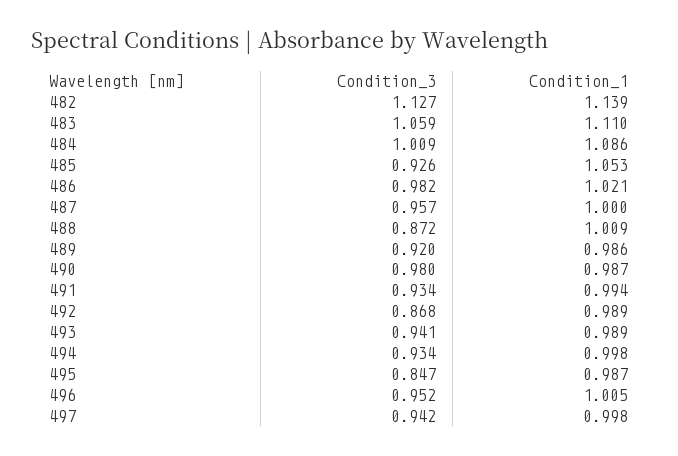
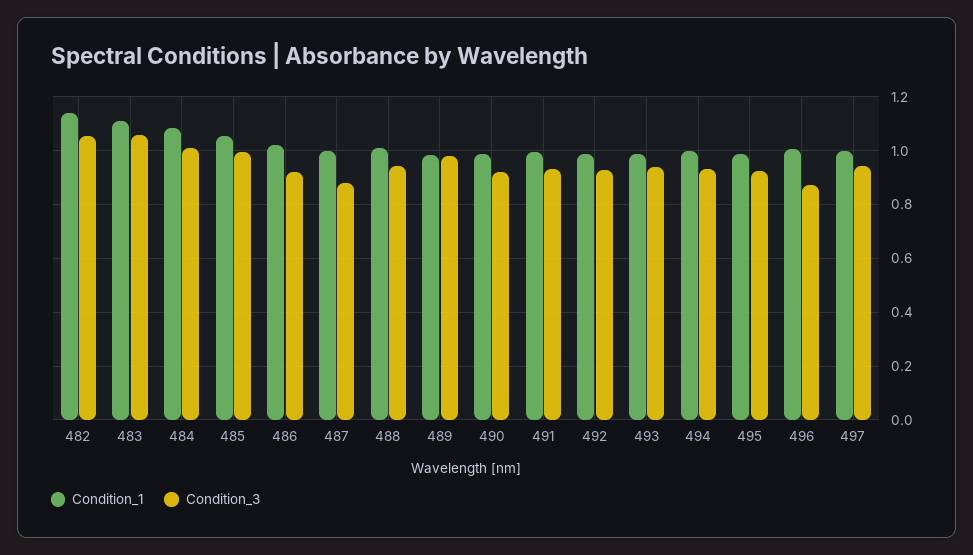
Condition_3, 482: 1.127 -> 1.05
Condition_3, 485: 0.926 -> 1
Condition_3, 486: 0.982 -> 0.925
Condition_3, 487: 0.957 -> 0.875
Condition_3, 488: 0.872 -> 0.95
Condition_3, 489: 0.92 -> 0.975
Condition_3, 490: 0.98 -> 0.925
Condition_3, 492: 0.868 -> 0.925
Condition_3, 495: 0.847 -> 0.925
Condition_3, 496: 0.952 -> 0.875

